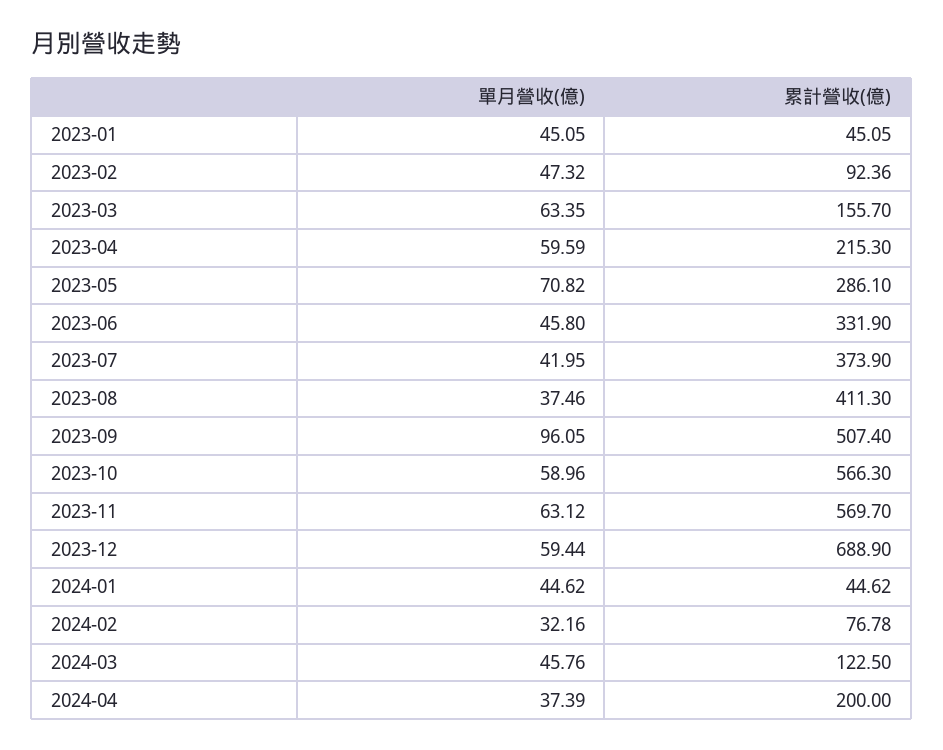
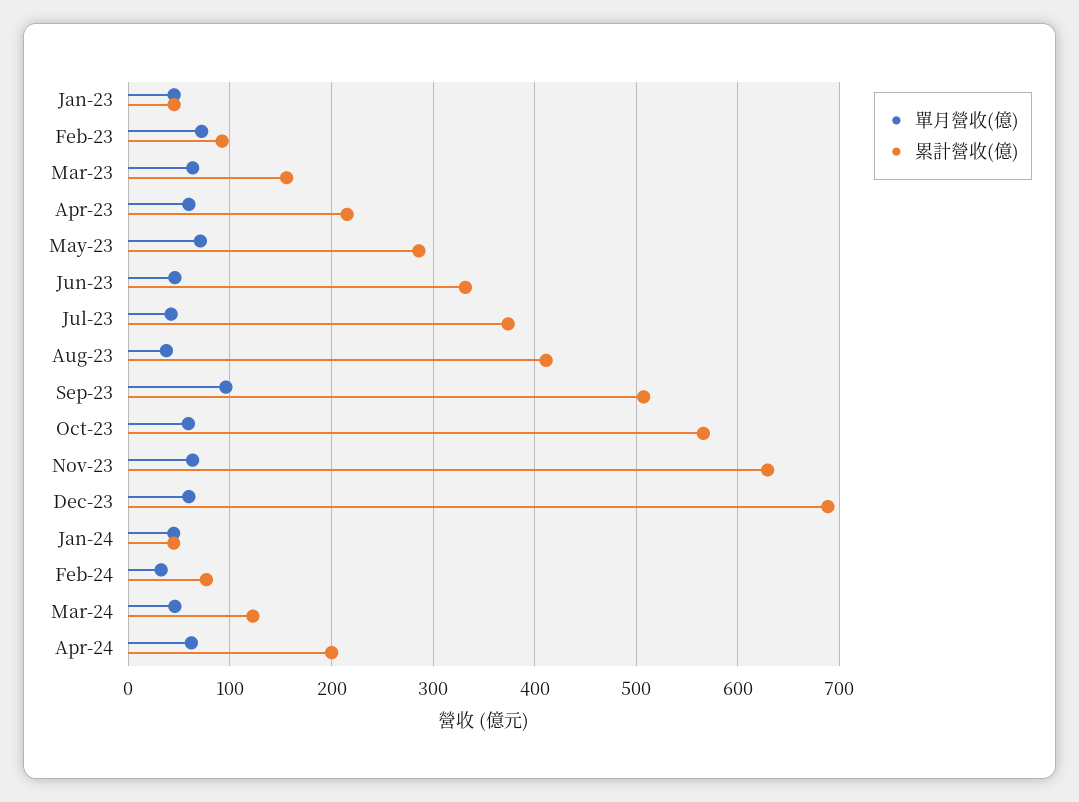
單月營收(億), 2023-02: 47.32 -> 70
累計營收(億), 2023-11: 569.7 -> 630
單月營收(億), 2024-04: 37.39 -> 60

